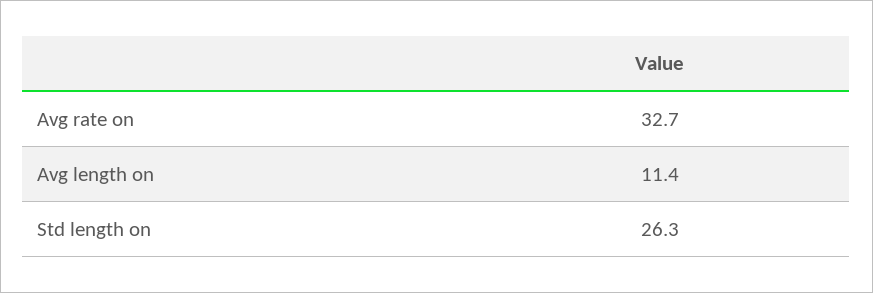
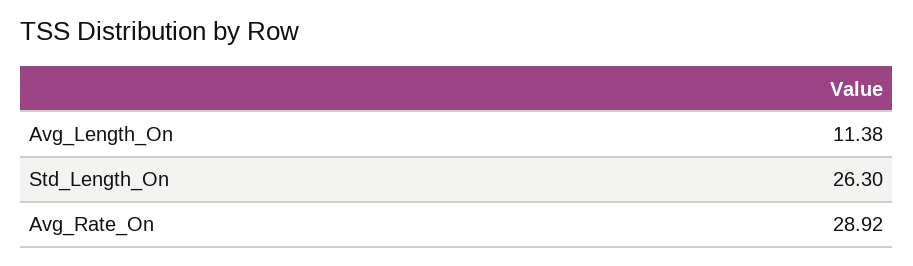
Avg rate on: 32.7 -> 28.92

